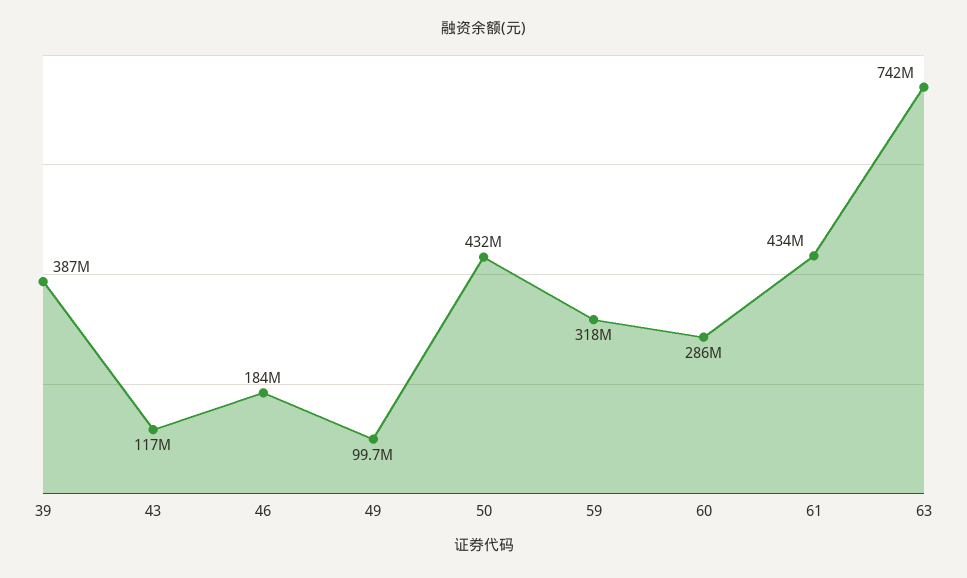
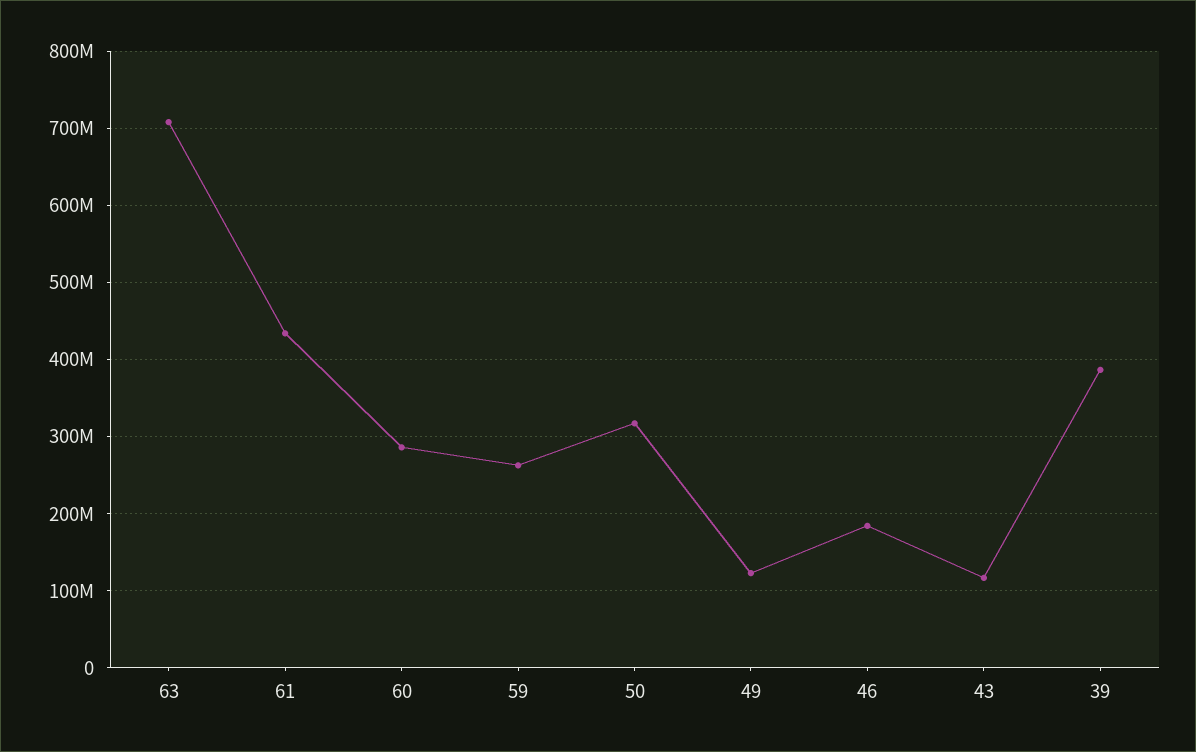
49: 99700000 -> 120000000
50: 432000000 -> 320000000
59: 318000000 -> 260000000
63: 742000000 -> 710000000

